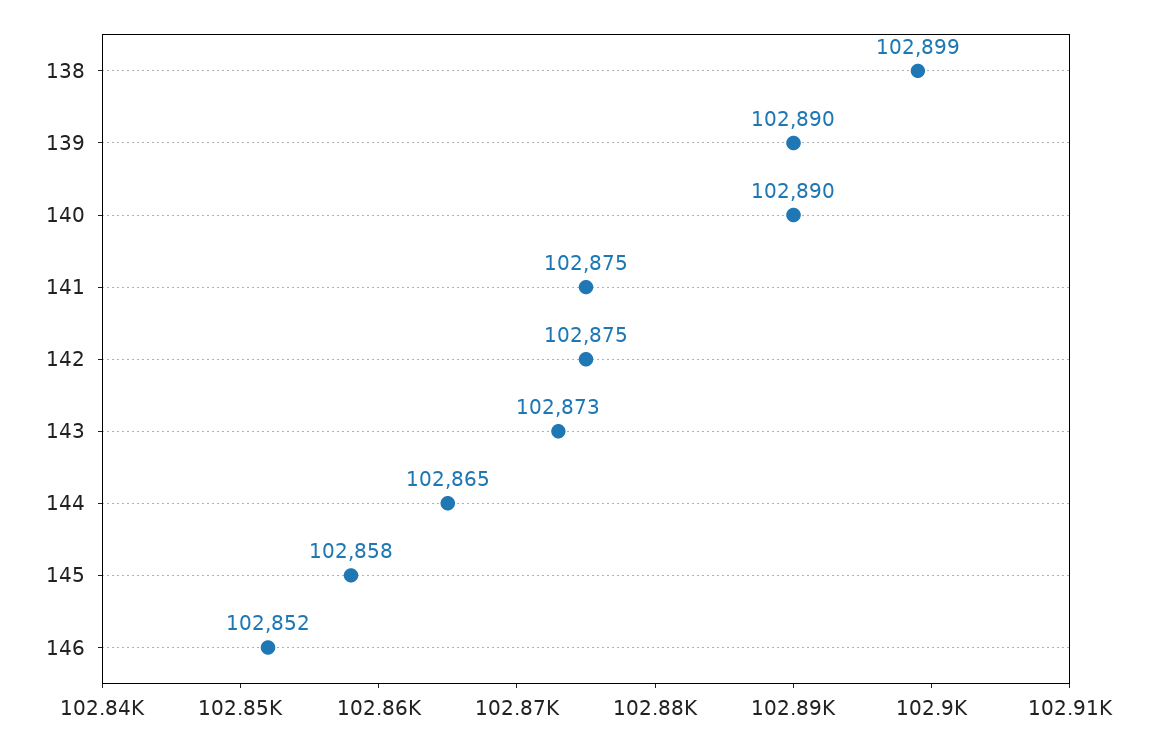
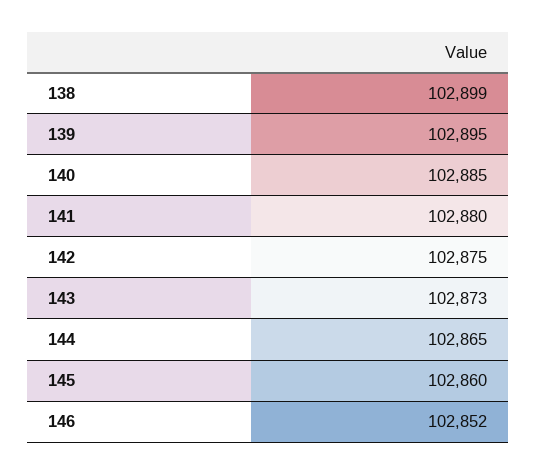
139: 102890 -> 102895
140: 102890 -> 102885
141: 102875 -> 102880
145: 102858 -> 102860

